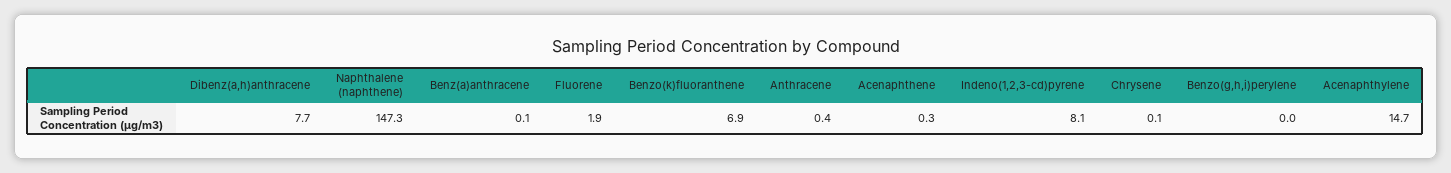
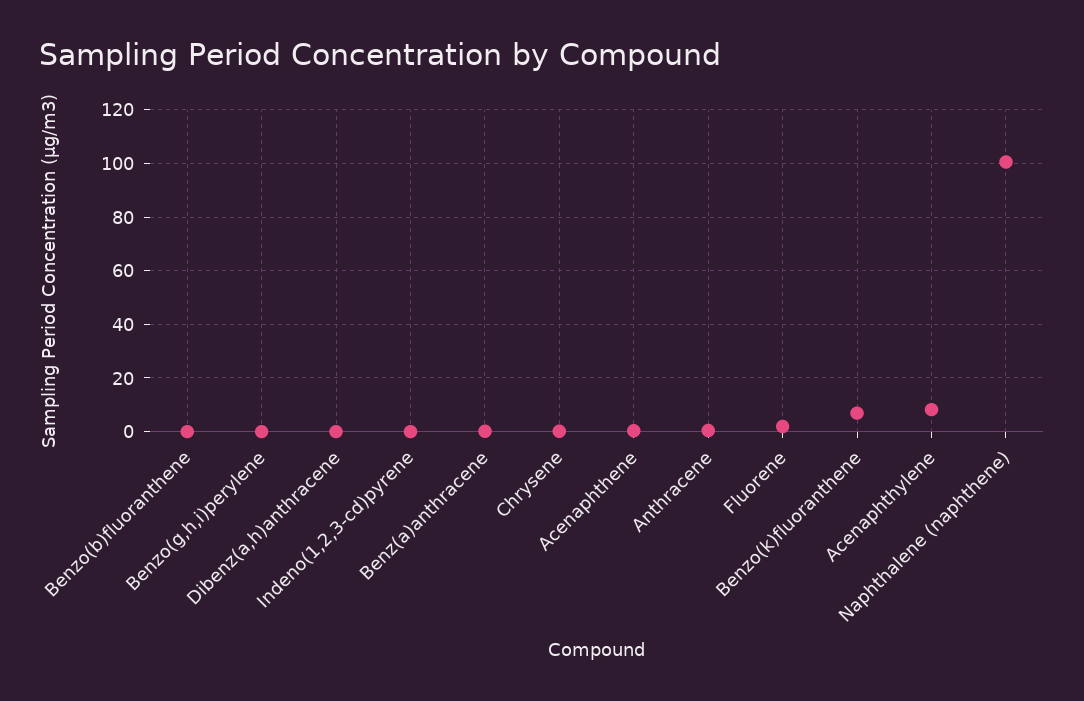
Dibenz(a,h)anthracene: 7.7 -> 0
Naphthalene (naphthene): 147.3 -> 100
Indeno(1,2,3-cd)pyrene: 8.1 -> 0
Acenaphthylene: 14.7 -> 7.5
Benzo(b)fluoranthene: none -> 0

